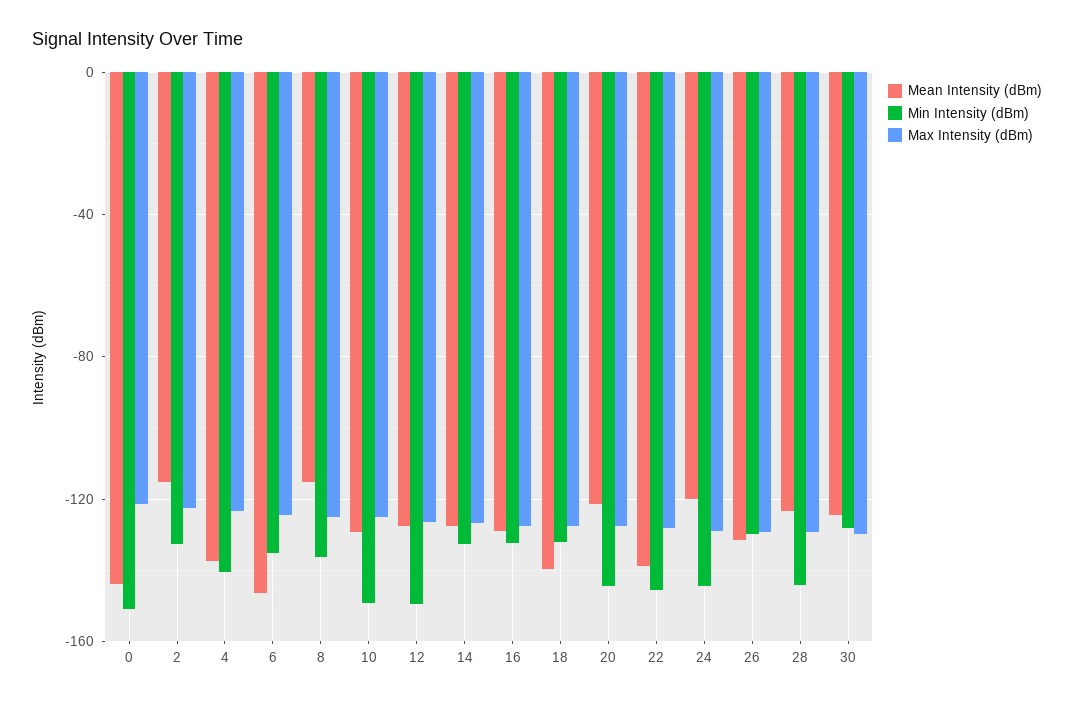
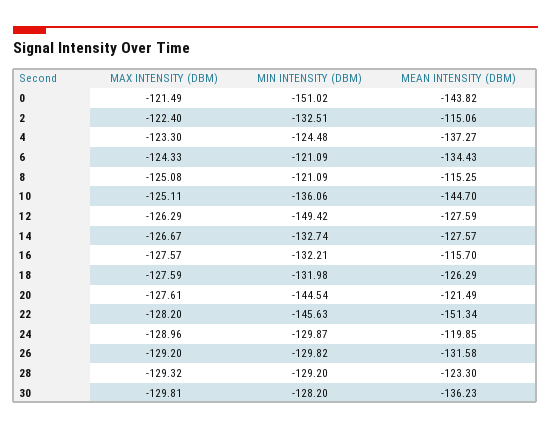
Min Intensity (dBm), 4: -140 -> -124.48
Mean Intensity (dBm), 6: -145 -> -134.43
Min Intensity (dBm), 6: -135 -> -121.09
Min Intensity (dBm), 8: -135 -> -121.09
Mean Intensity (dBm), 10: -130 -> -144.7
Min Intensity (dBm), 10: -150 -> -136.06
Mean Intensity (dBm), 16: -130 -> -115.7
Mean Intensity (dBm), 18: -140 -> -126.29
Mean Intensity (dBm), 22: -140 -> -151.34
Min Intensity (dBm), 24: -145 -> -129.87
Min Intensity (dBm), 28: -145 -> -129.2
Mean Intensity (dBm), 30: -125 -> -136.23

